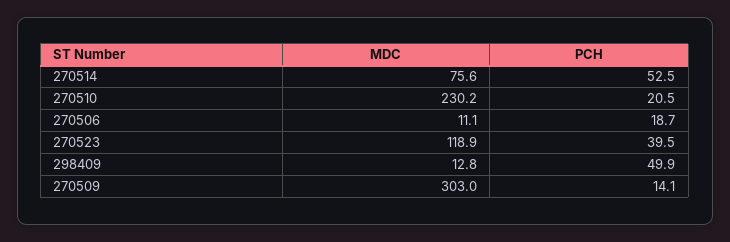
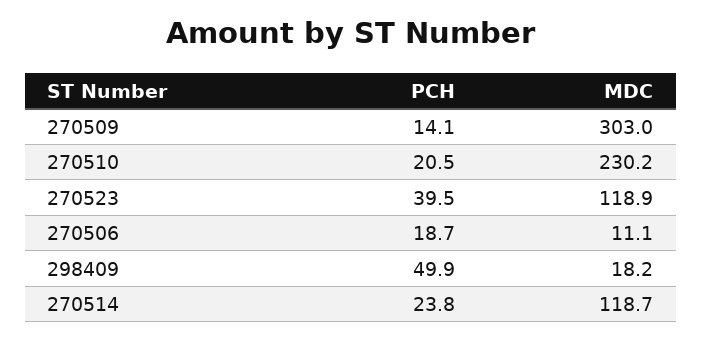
MDC, 270514: 75.6 -> 118.7
PCH, 270514: 52.5 -> 23.8
MDC, 298409: 12.8 -> 18.2

